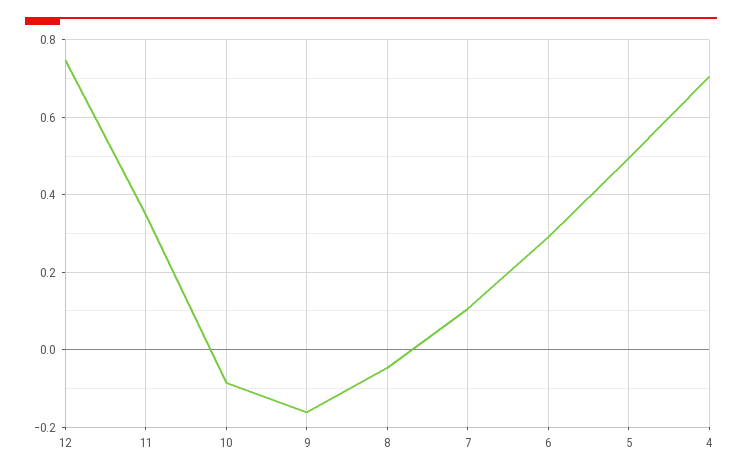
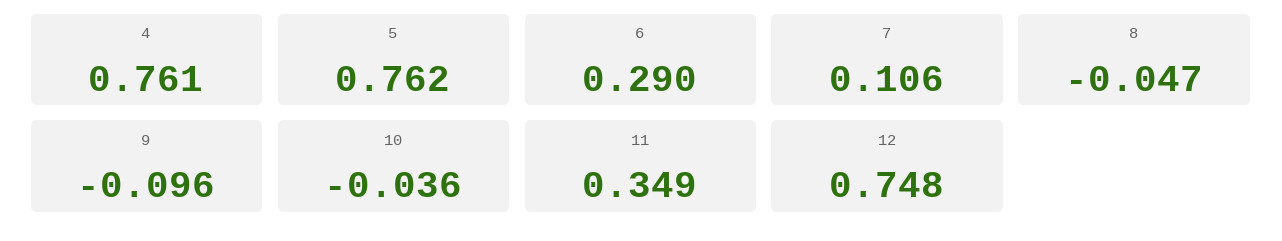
10: -0.08 -> -0.036
9: -0.16 -> -0.096
5: 0.5 -> 0.762
4: 0.7 -> 0.761

